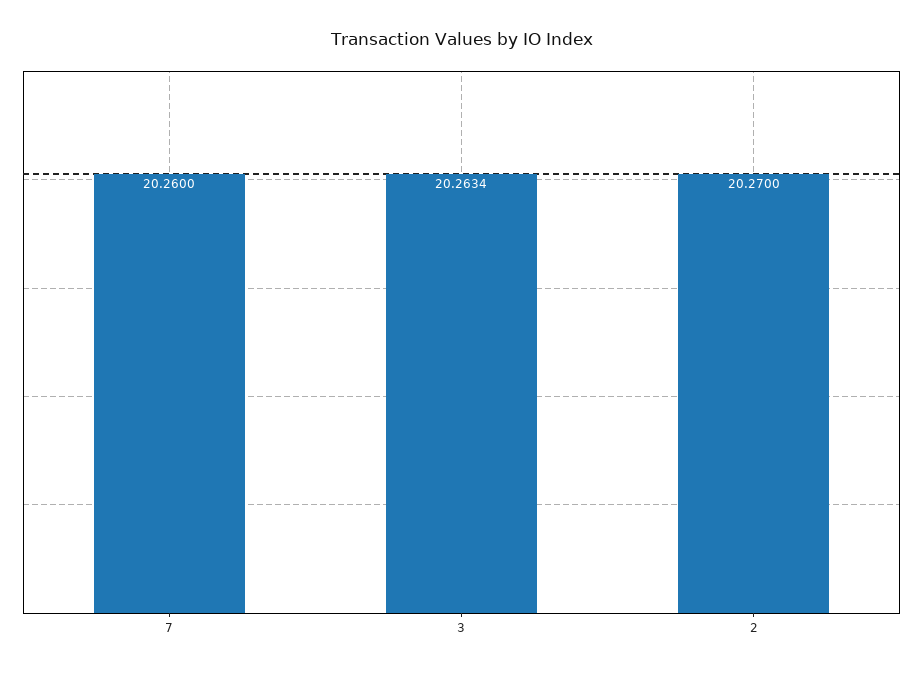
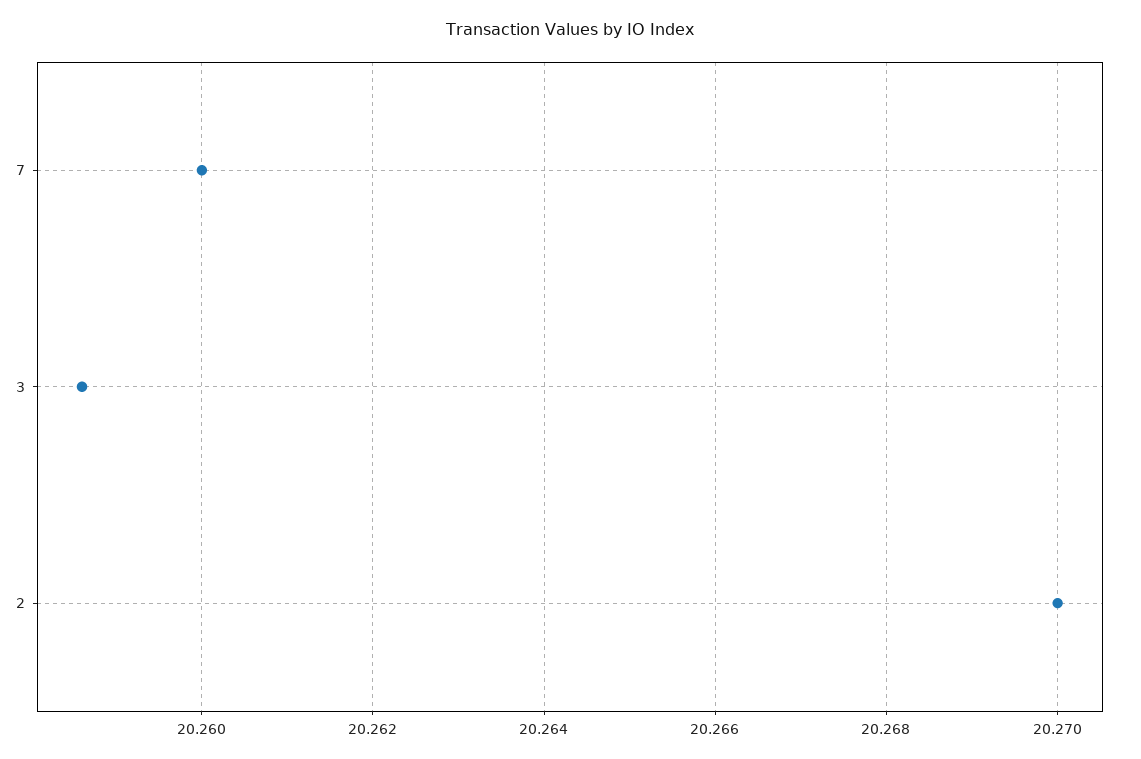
3: 20.2634 -> 20.2585

